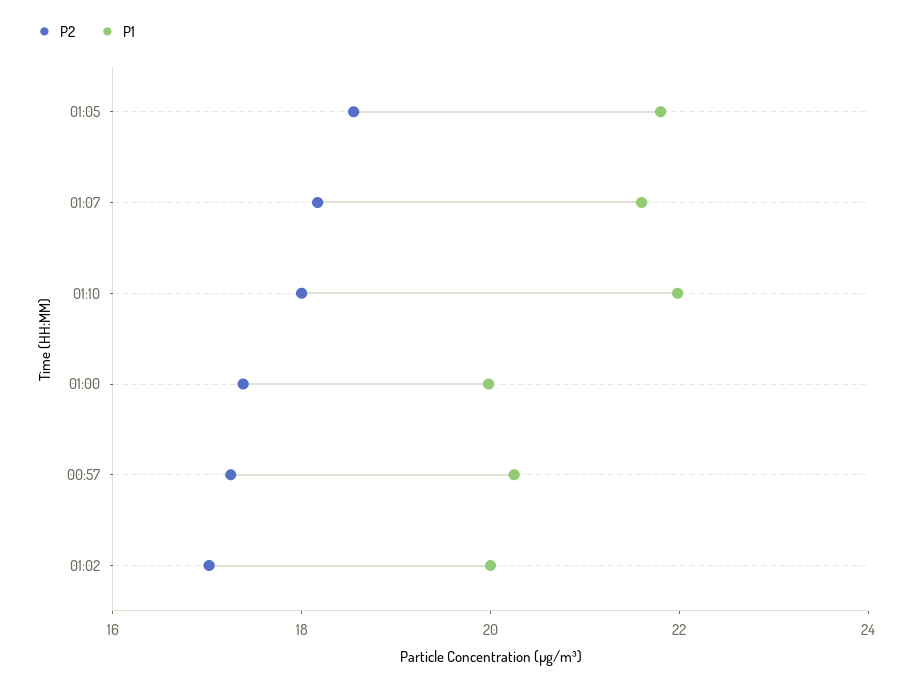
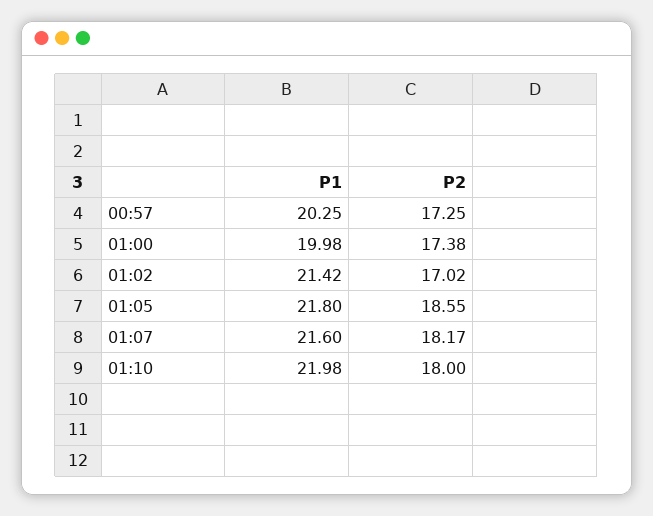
P1, 01:02: 20 -> 21.42

